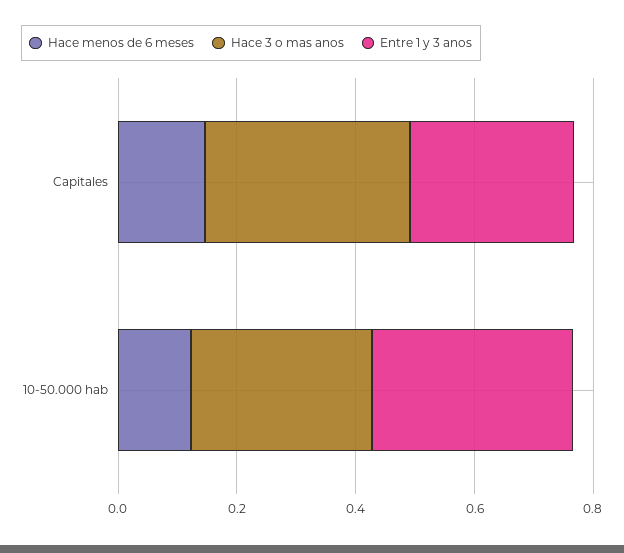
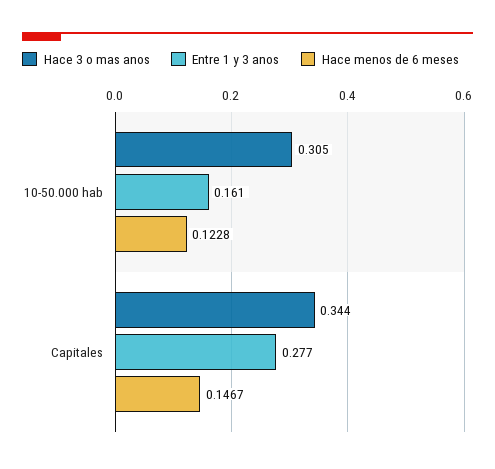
Entre 1 y 3 anos, 10-50.000 hab: 0.35 -> 0.161

